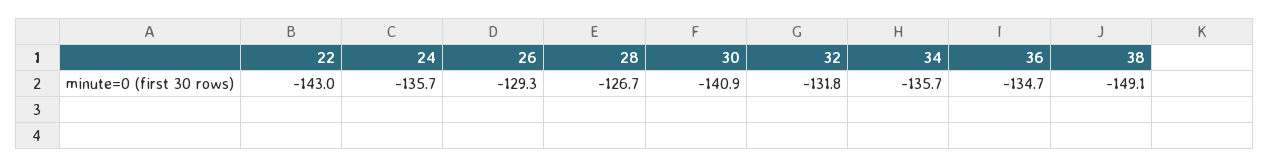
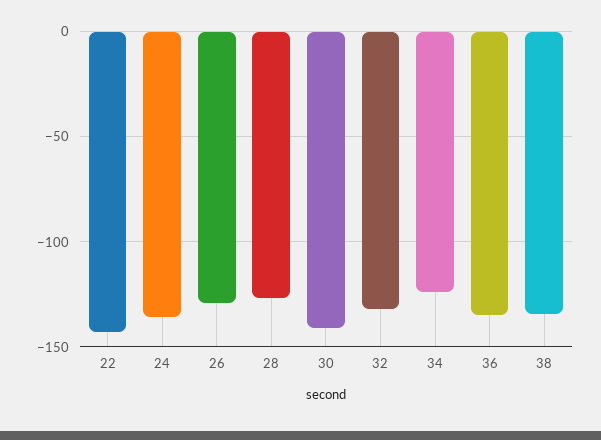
34: -135.7 -> -125
38: -149.1 -> -135

